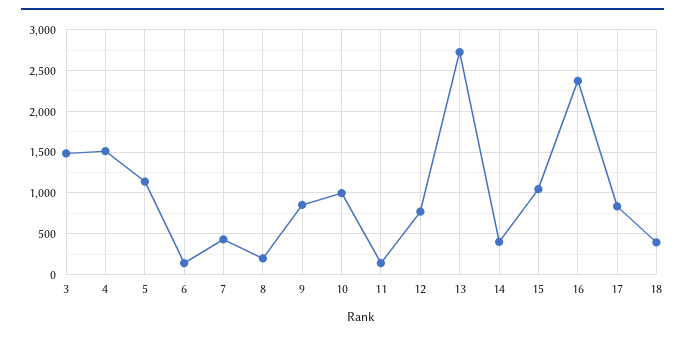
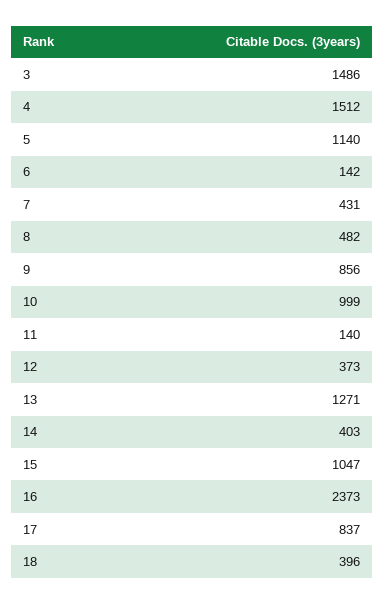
8: 200 -> 482
12: 800 -> 373
13: 2700 -> 1271

